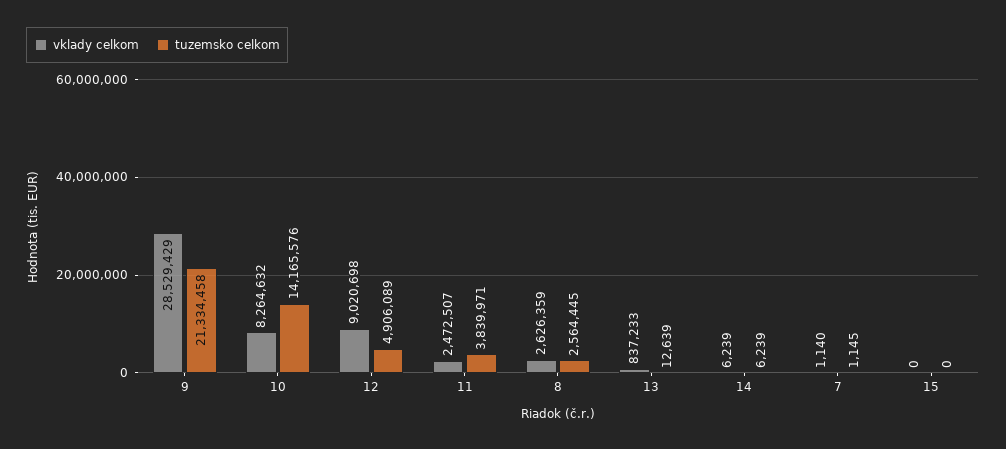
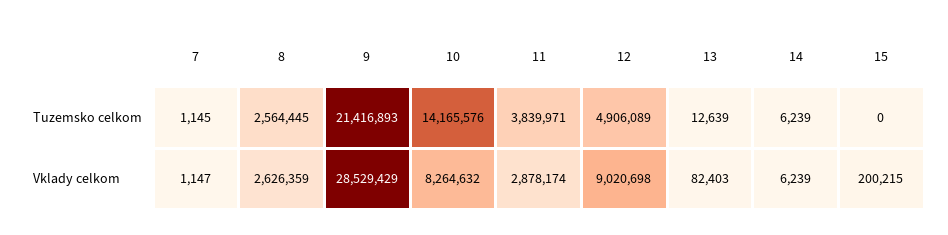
tuzemsko celkom, 9: 21334458 -> 21416893
vklady celkom, 11: 2472507 -> 2878174
vklady celkom, 13: 837233 -> 82403
vklady celkom, 7: 1140 -> 1147
vklady celkom, 15: 0 -> 200215

